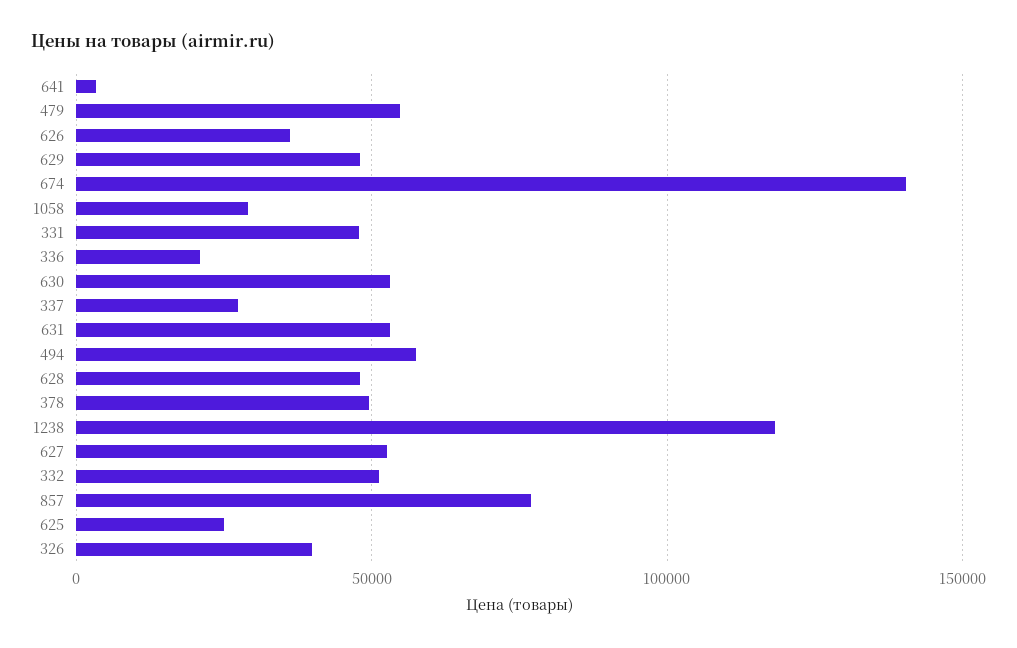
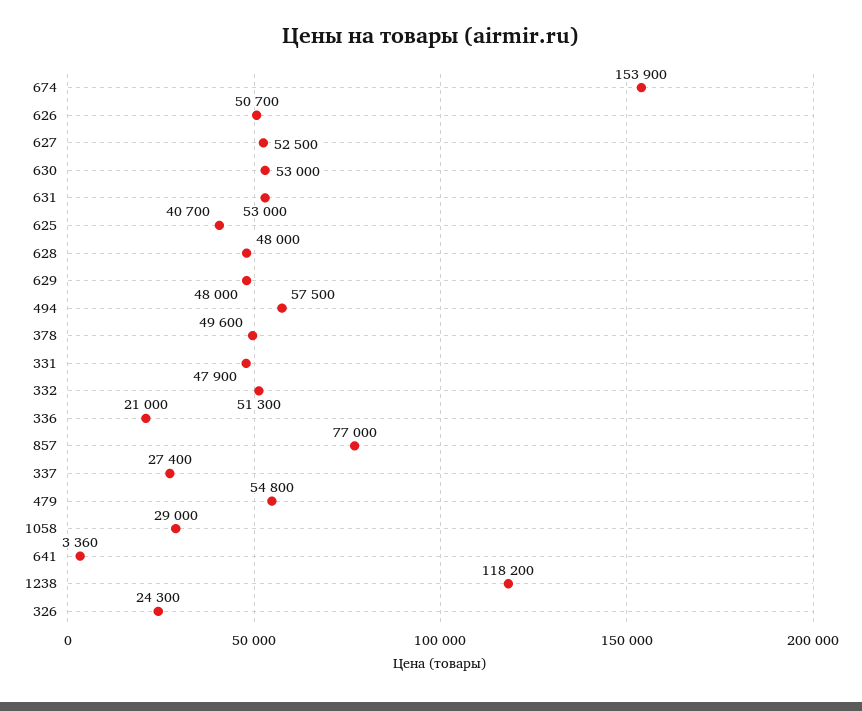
626: 35000 -> 50700
674: 140000 -> 153900
625: 25000 -> 40700
326: 40000 -> 24300

